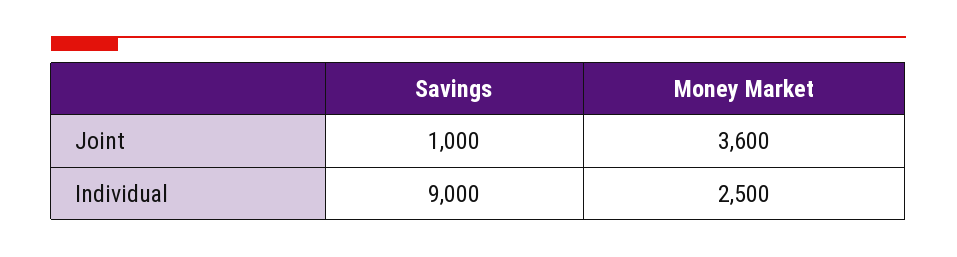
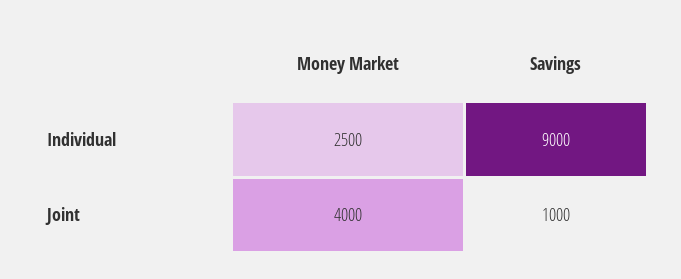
Money Market, Joint: 3600 -> 4000

